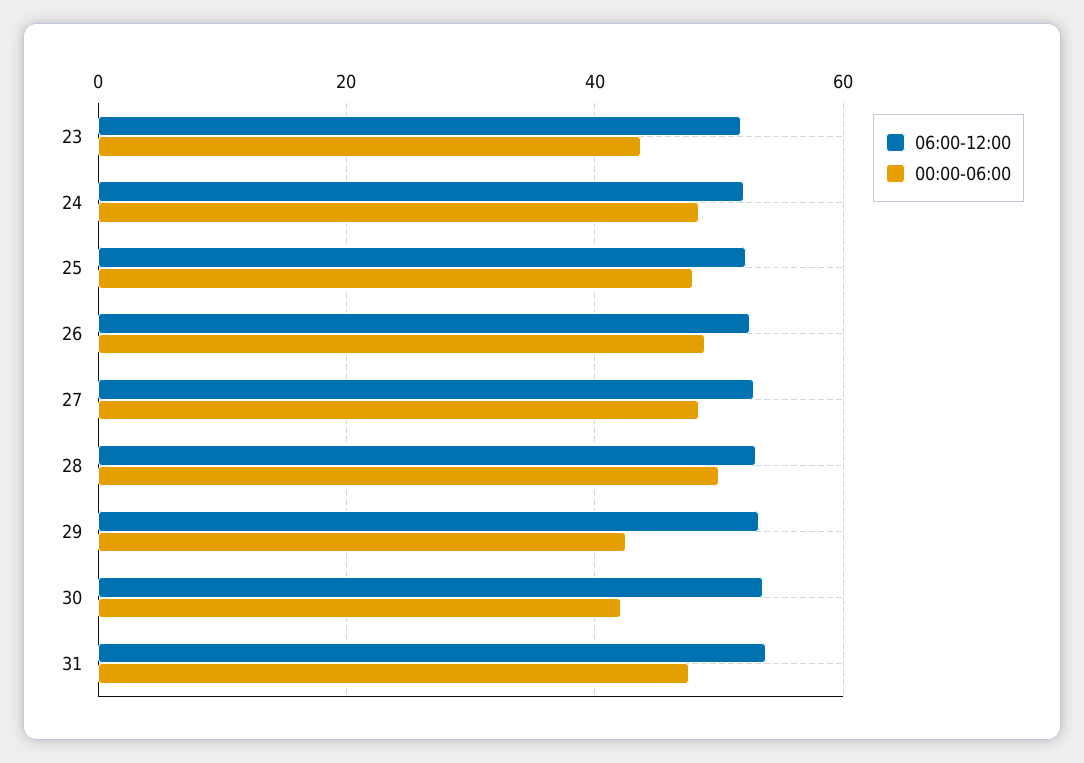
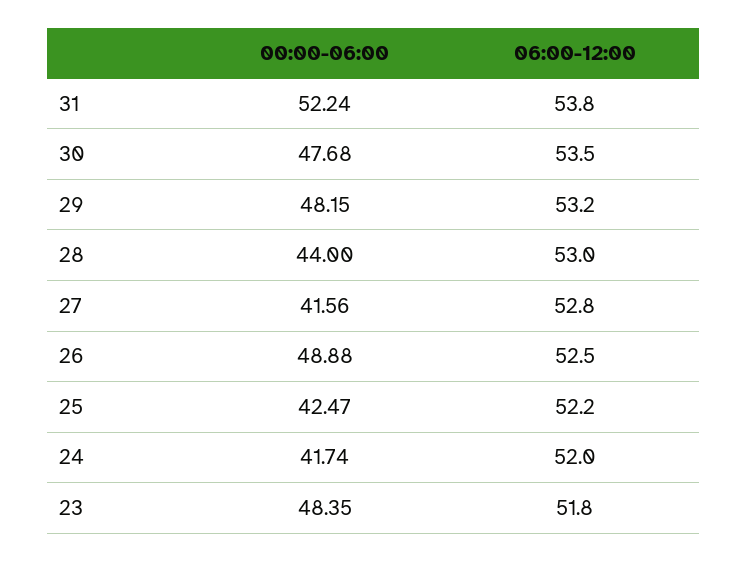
00:00-06:00, 23: 44 -> 48.35
00:00-06:00, 24: 48 -> 41.74
00:00-06:00, 25: 48 -> 42.47
00:00-06:00, 27: 48 -> 41.56
00:00-06:00, 28: 50 -> 44
00:00-06:00, 29: 42 -> 48.15
00:00-06:00, 30: 42 -> 47.68
00:00-06:00, 31: 48 -> 52.24

